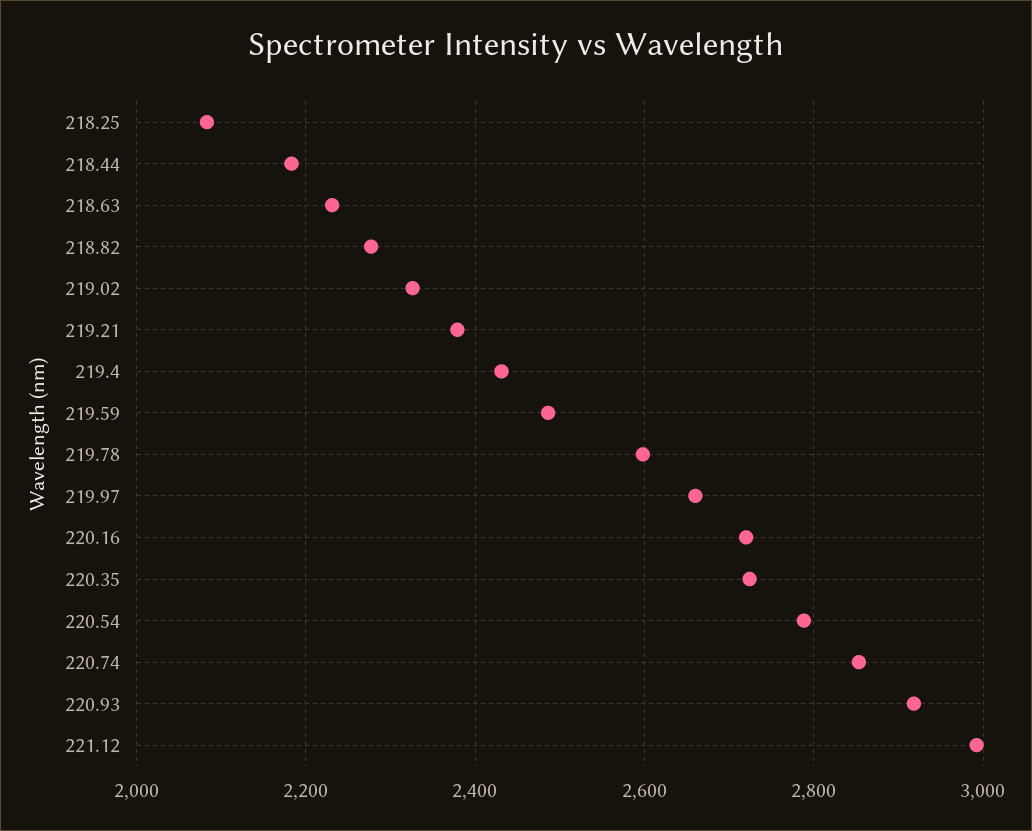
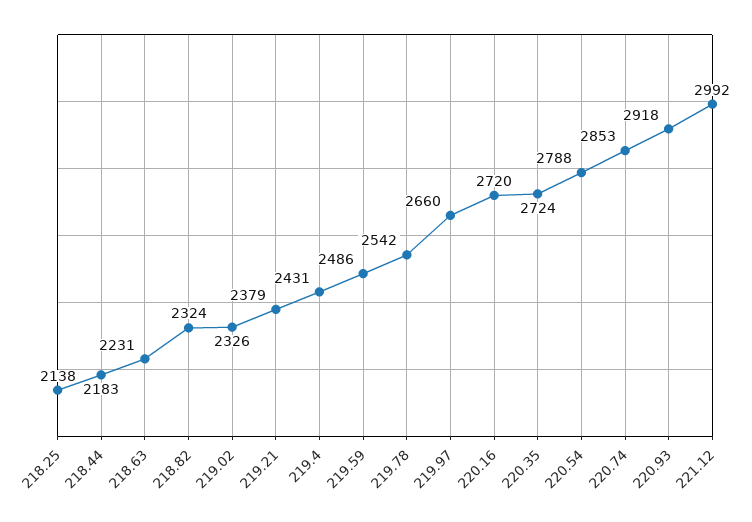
218.25: 2080 -> 2138
218.82: 2280 -> 2324
219.78: 2600 -> 2542

